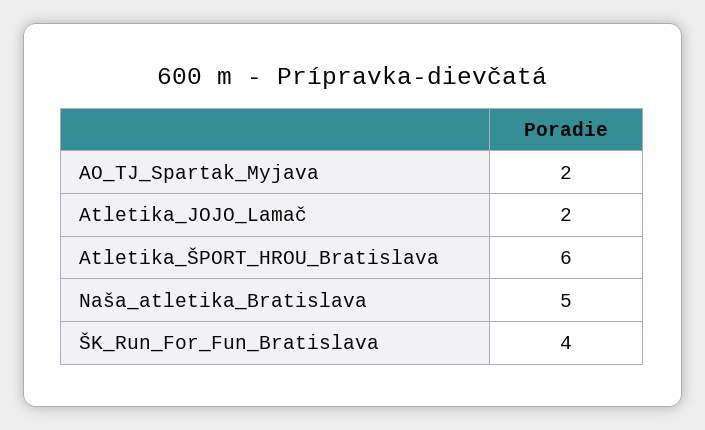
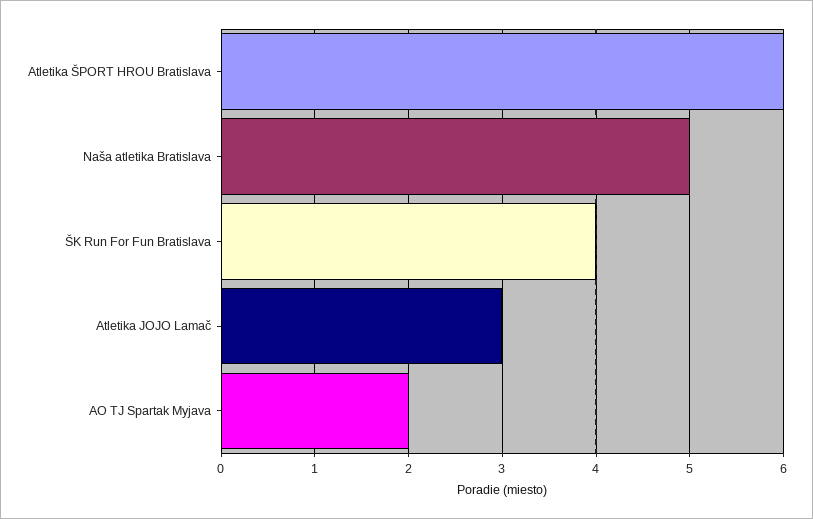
Atletika_JOJO_Lamač: 2 -> 3

